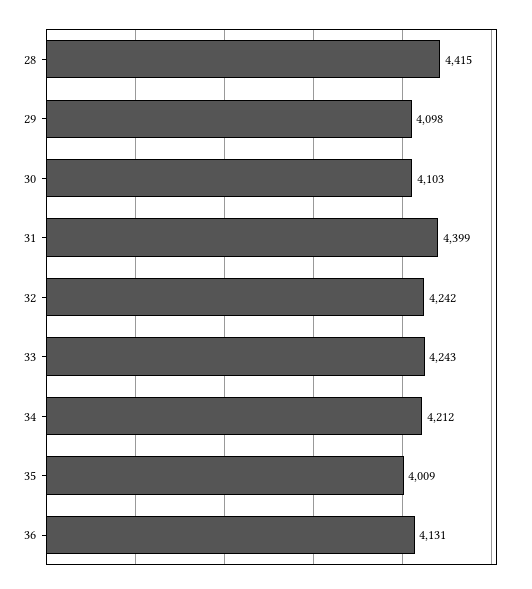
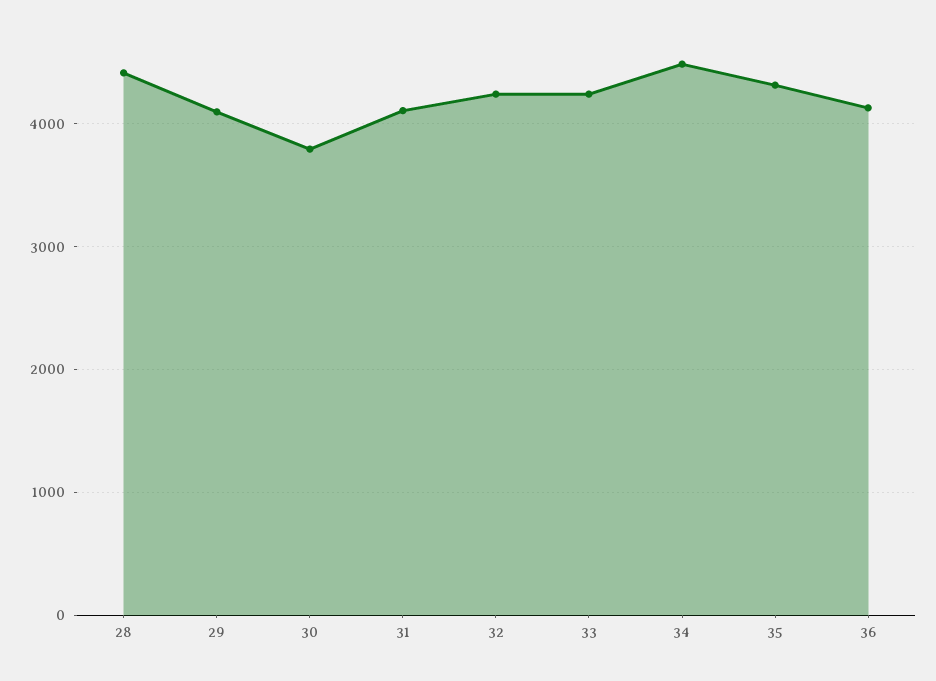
30: 4103 -> 3800
31: 4399 -> 4100
34: 4212 -> 4500
35: 4009 -> 4300

